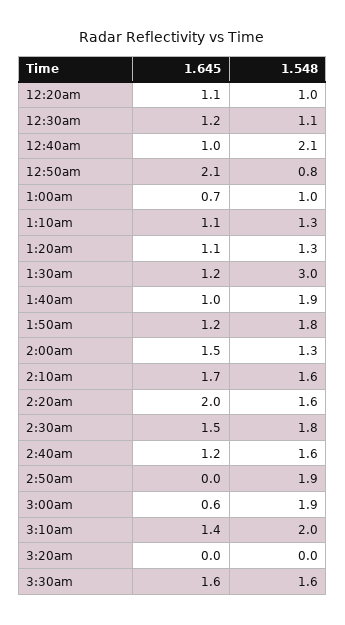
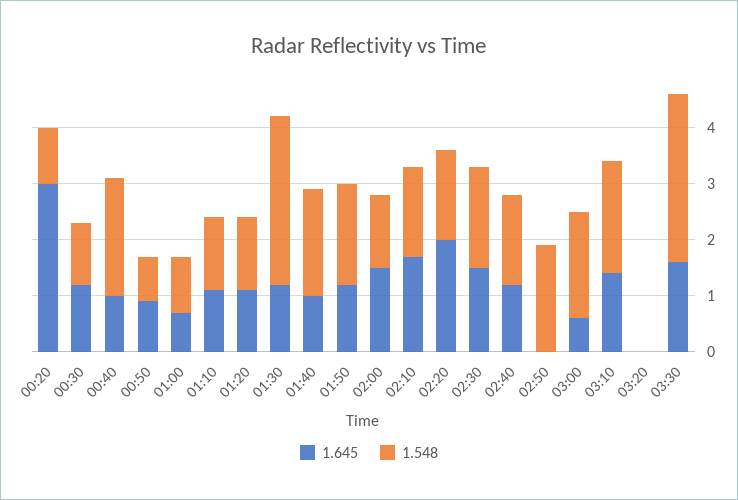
1.645, 12:20am: 1.1 -> 3
1.645, 12:50am: 2.1 -> 1
1.548, 3:30am: 1.6 -> 3

